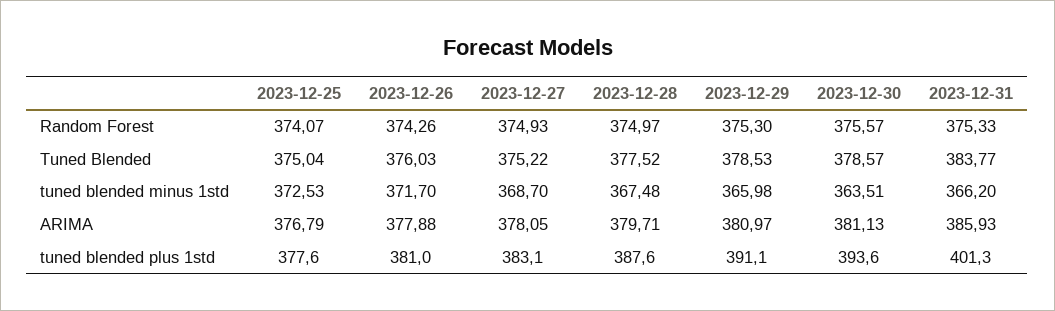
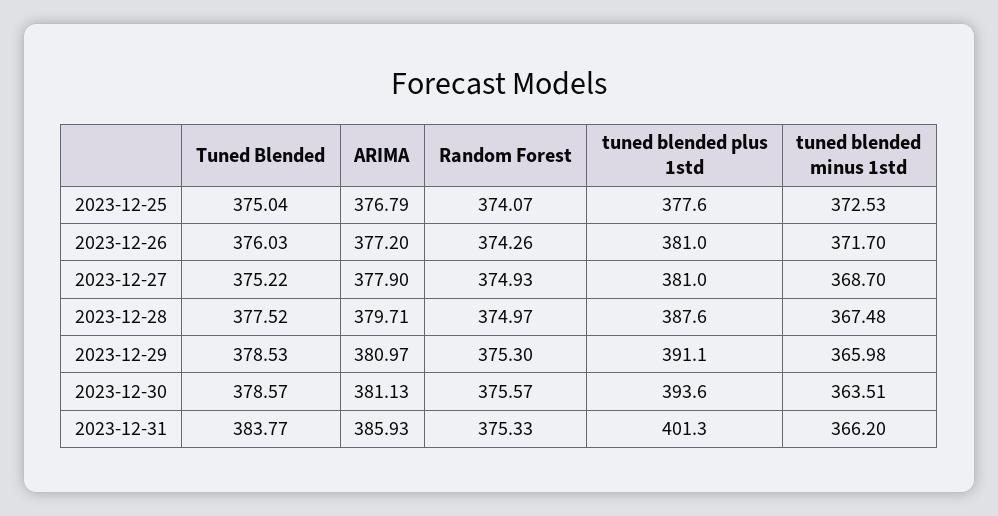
2023-12-26, ARIMA: 377.88 -> 377.2
2023-12-27, ARIMA: 378.05 -> 377.9
2023-12-27, tuned blended plus 1std: 383.1 -> 381

